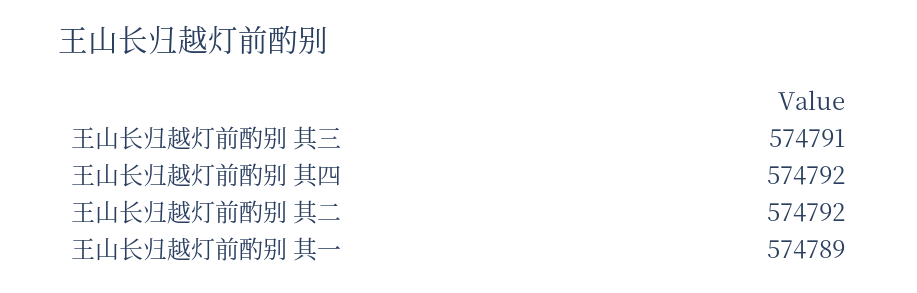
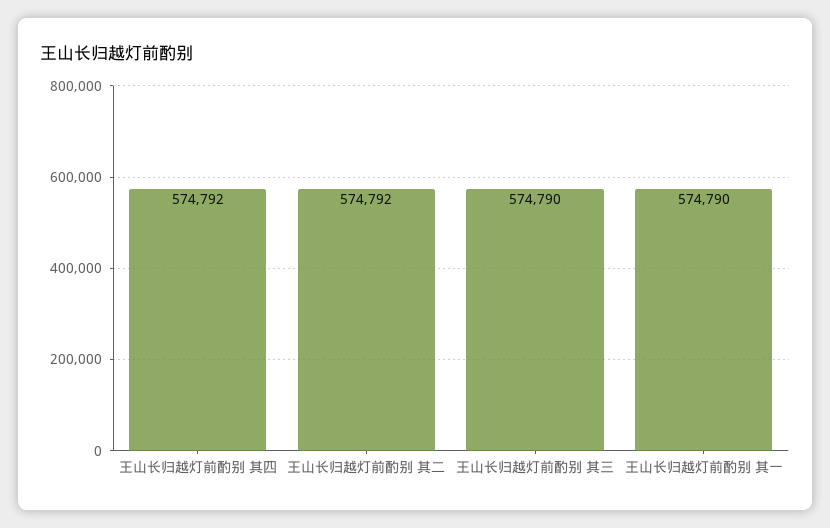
王山长归越灯前酌别 其三: 574791 -> 574790
王山长归越灯前酌别 其一: 574789 -> 574790

